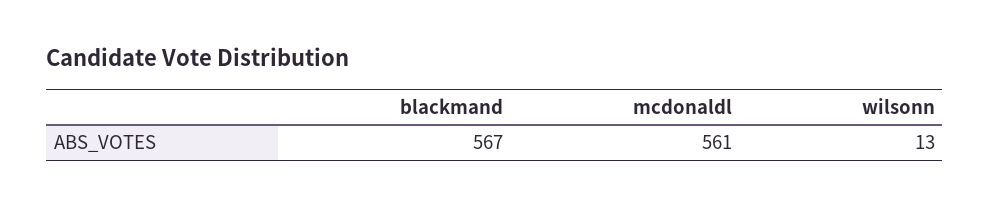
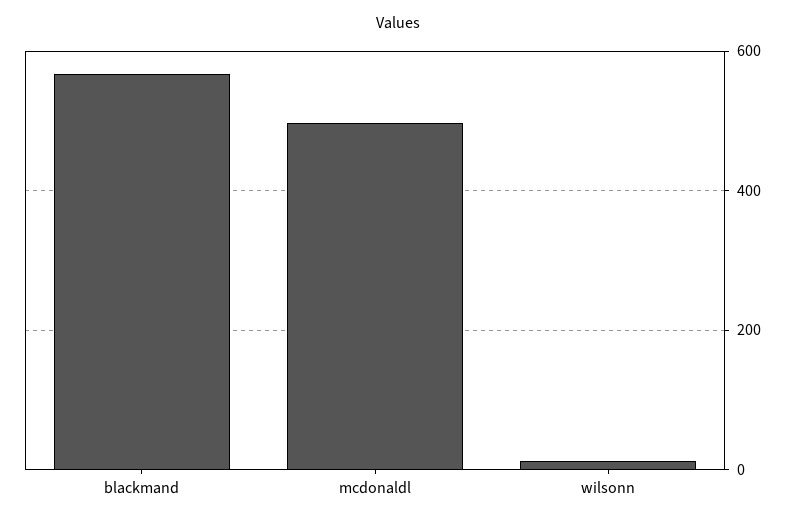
mcdonaldl: 561 -> 500

